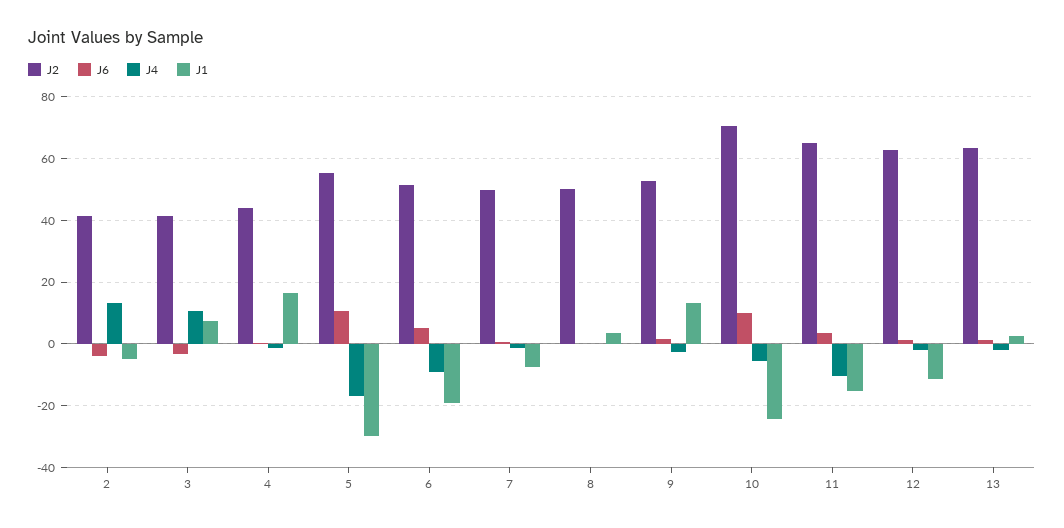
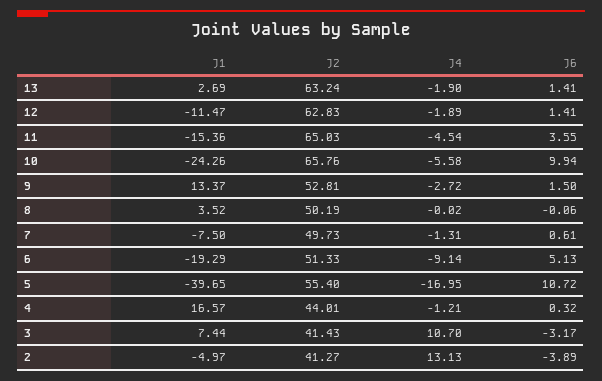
J1, 5: -30 -> -39.65
J2, 10: 70 -> 65.76
J4, 11: -10 -> -4.54

